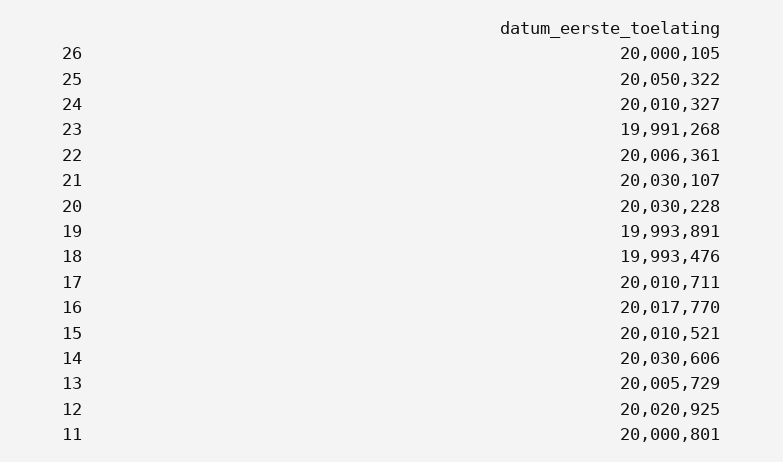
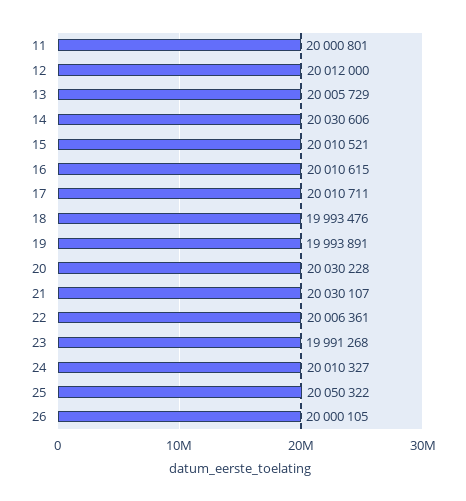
16: 20017770 -> 20010615
12: 20020925 -> 20012000

